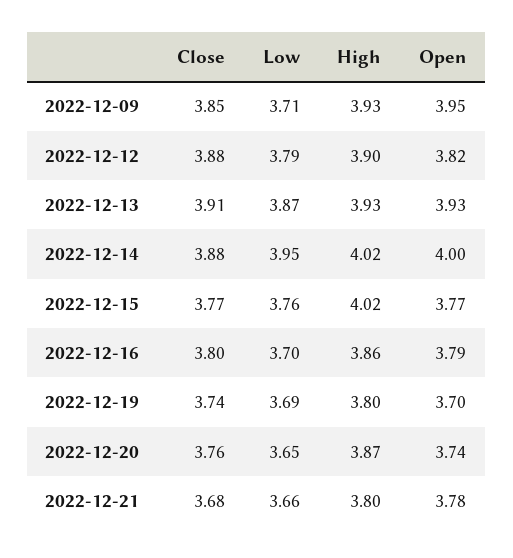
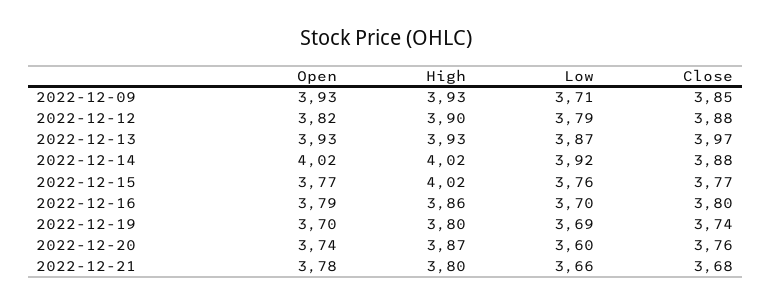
Open, 2022-12-09: 3.95 -> 3.93
Close, 2022-12-13: 3.91 -> 3.97
Low, 2022-12-14: 3.95 -> 3.92
Open, 2022-12-14: 4 -> 4.02
Low, 2022-12-20: 3.65 -> 3.6

